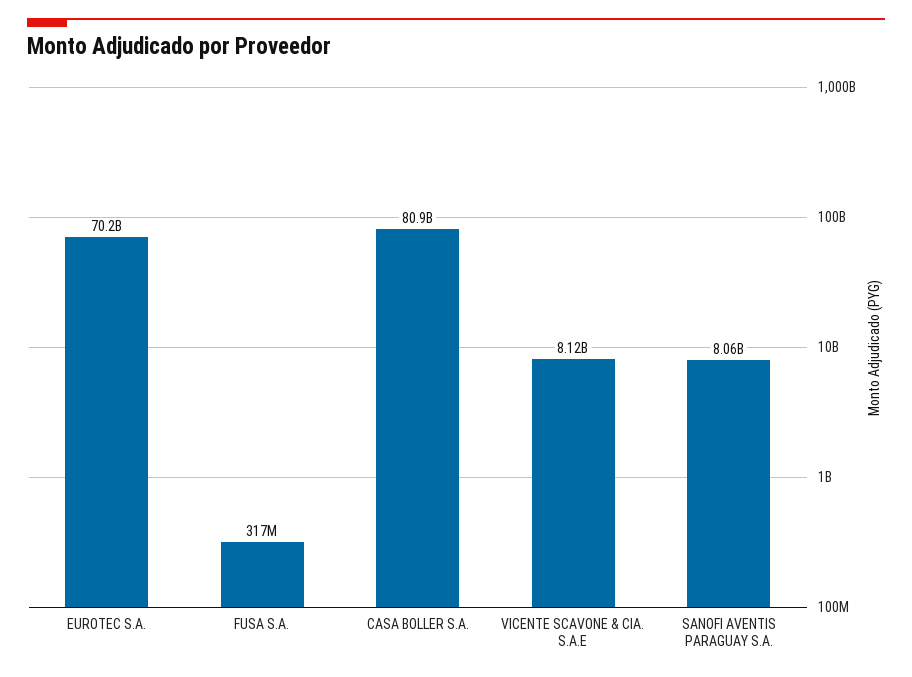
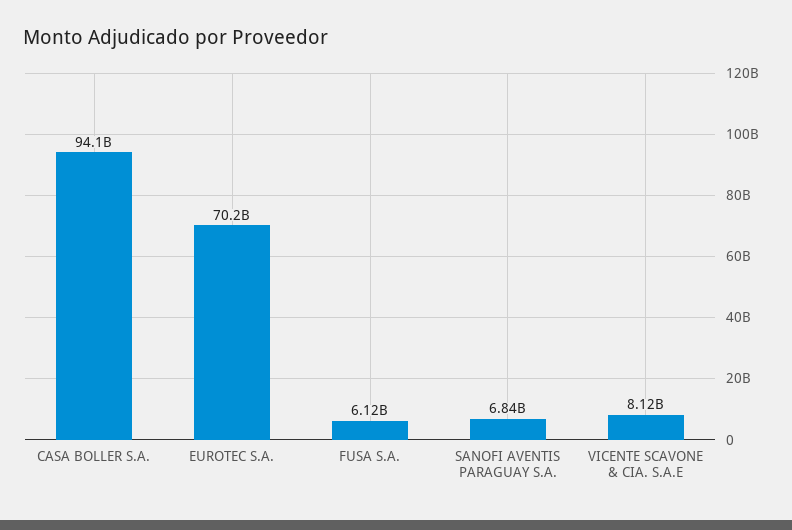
FUSA S.A.: 317000000 -> 6120000000
CASA BOLLER S.A.: 80900000000 -> 94100000000
SANOFI AVENTIS PARAGUAY S.A.: 8060000000 -> 6840000000

